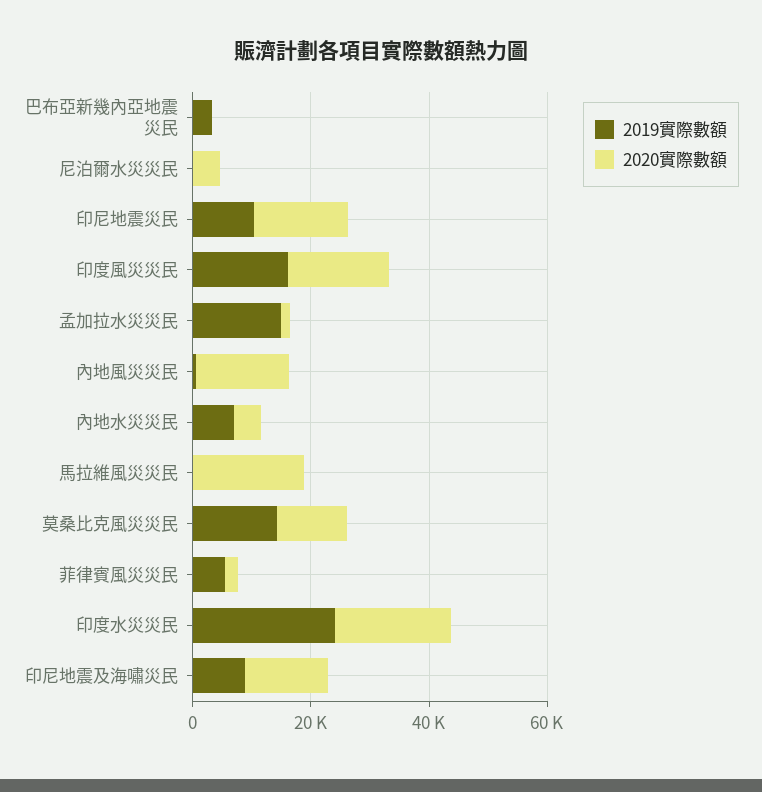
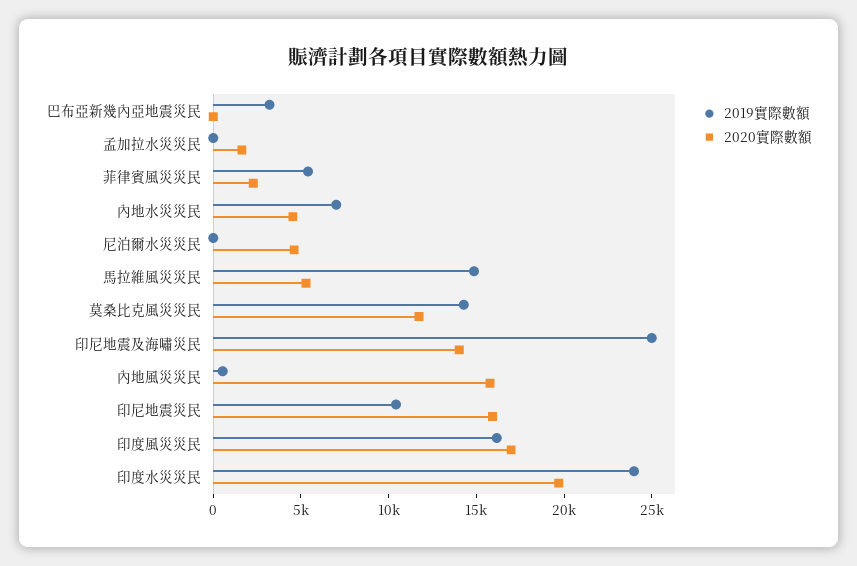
2019實際數額, 孟加拉水災災民: 15000 -> 0
2019實際數額, 馬拉維風災災民: 0 -> 15000
2020實際數額, 馬拉維風災災民: 20000 -> 5000
2019實際數額, 印尼地震及海嘯災民: 10000 -> 25000

